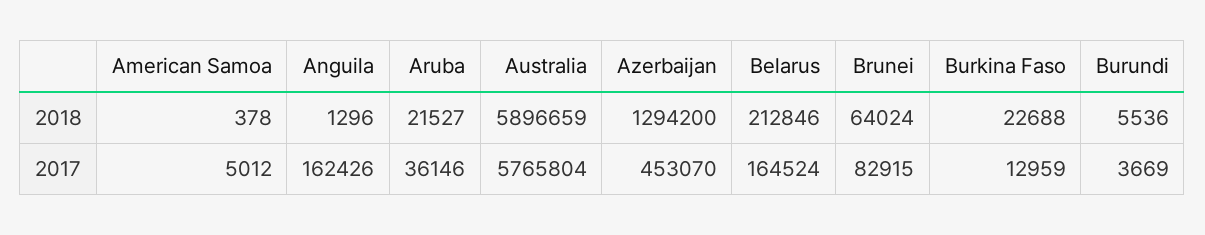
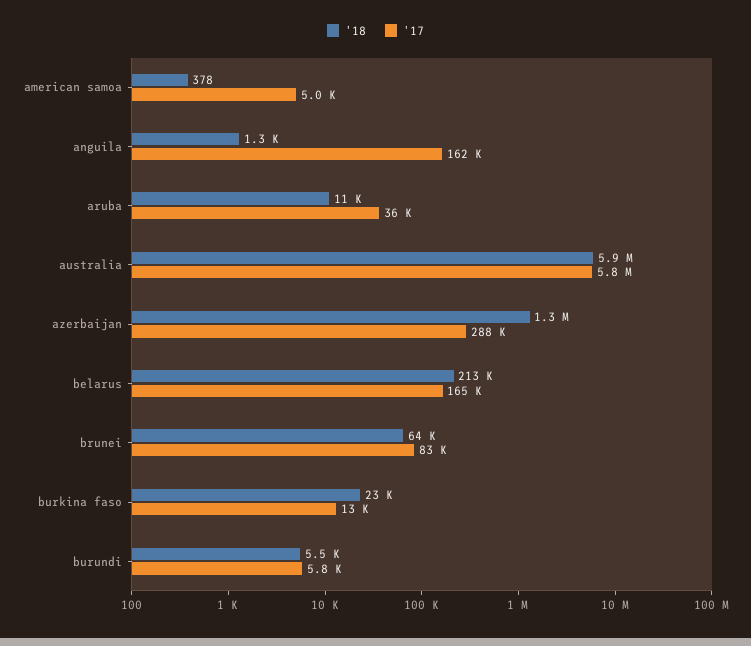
2018, Aruba: 21527 -> 11000
2017, Azerbaijan: 453070 -> 288000
2017, Burundi: 3669 -> 5800

